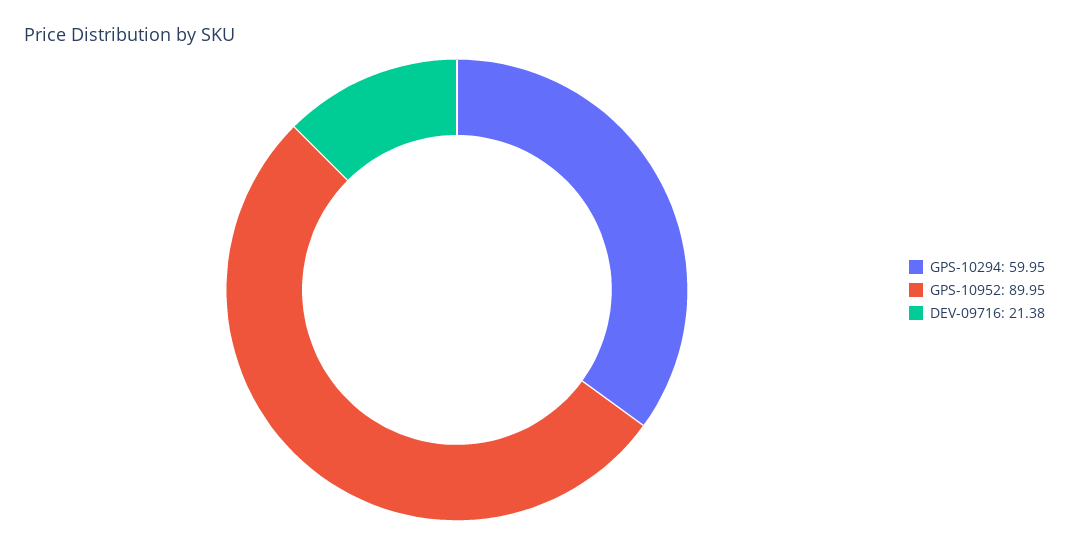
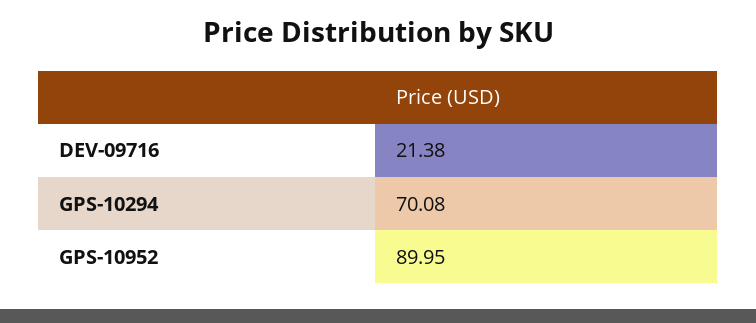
GPS-10294: 59.95 -> 70.08

